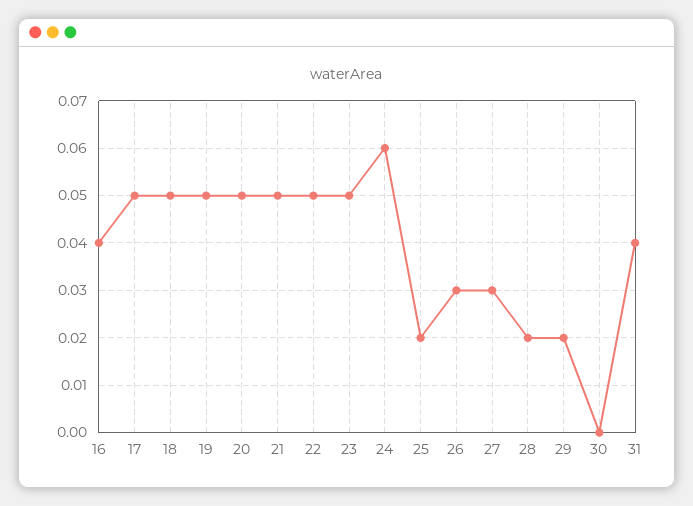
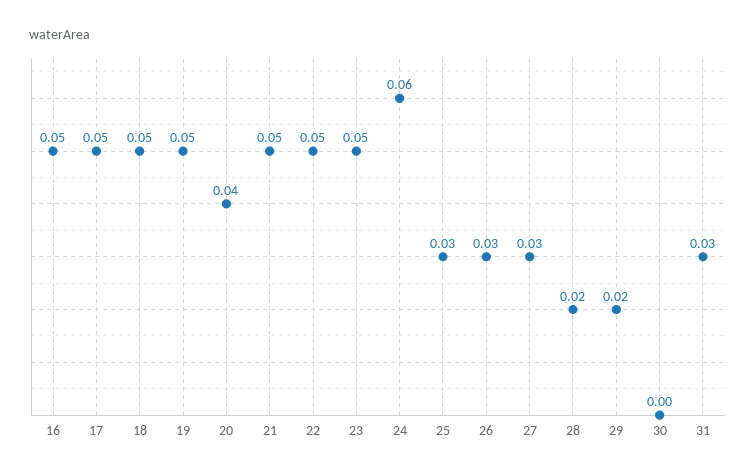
16: 0.04 -> 0.05
20: 0.05 -> 0.04
25: 0.02 -> 0.03
31: 0.04 -> 0.03

